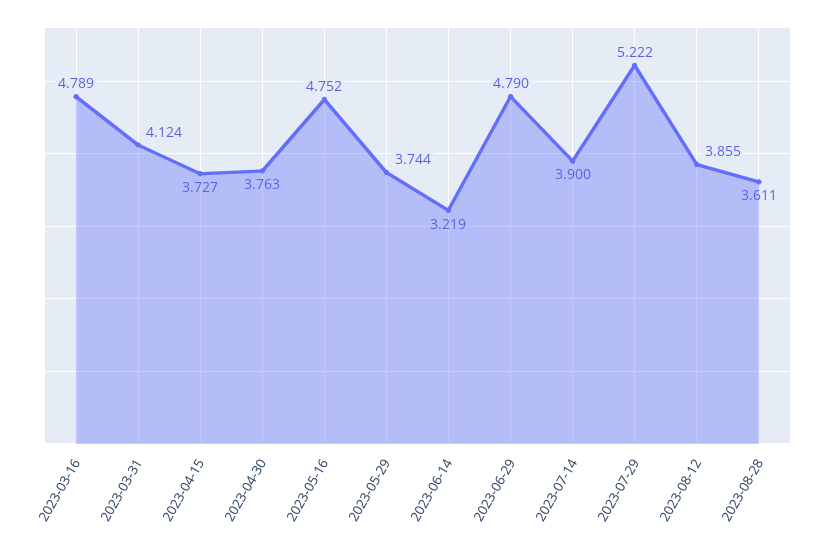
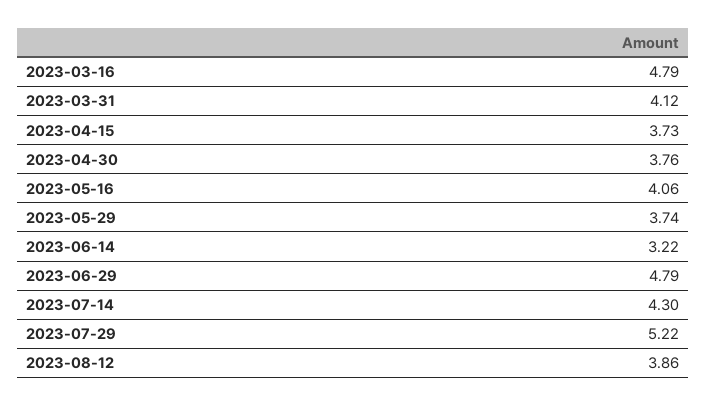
2023-05-16: 4.752 -> 4.06
2023-07-14: 3.9 -> 4.3
2023-08-28: 3.611 -> none

